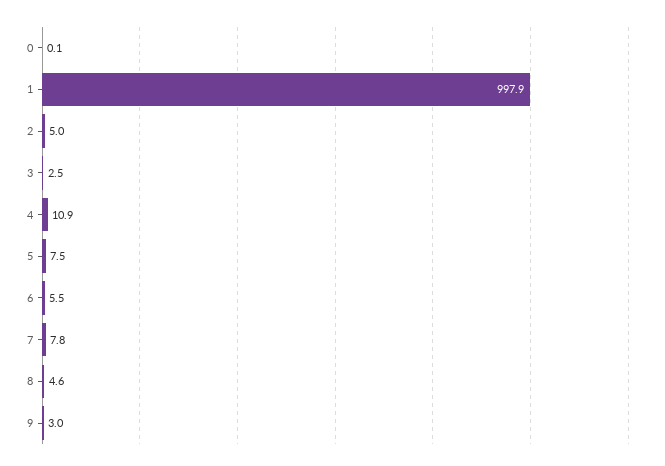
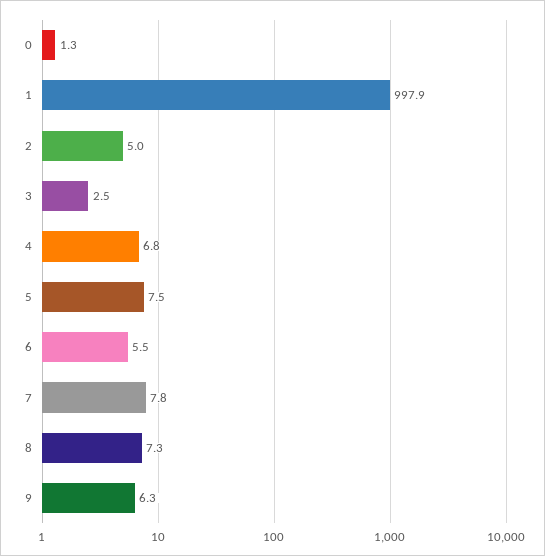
0: 0.1 -> 1.3
4: 10.9 -> 6.8
8: 4.6 -> 7.3
9: 3 -> 6.3

